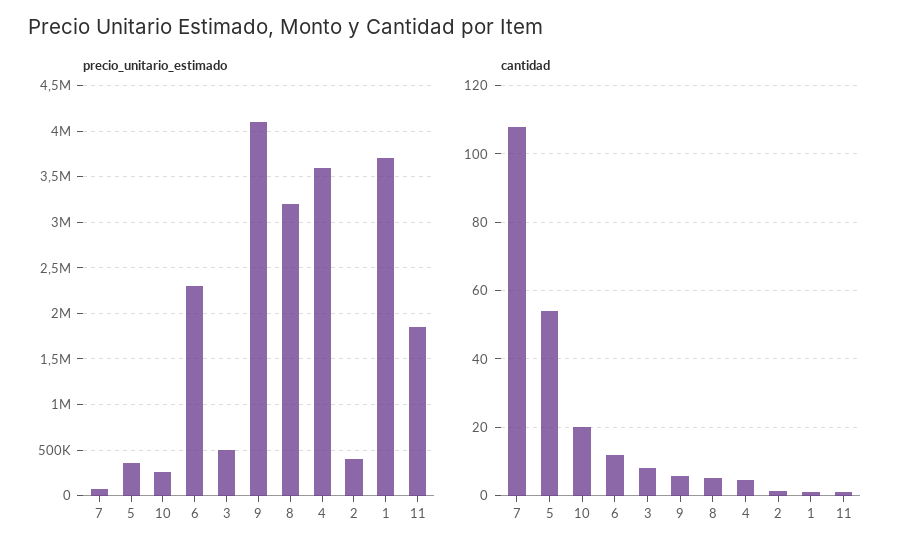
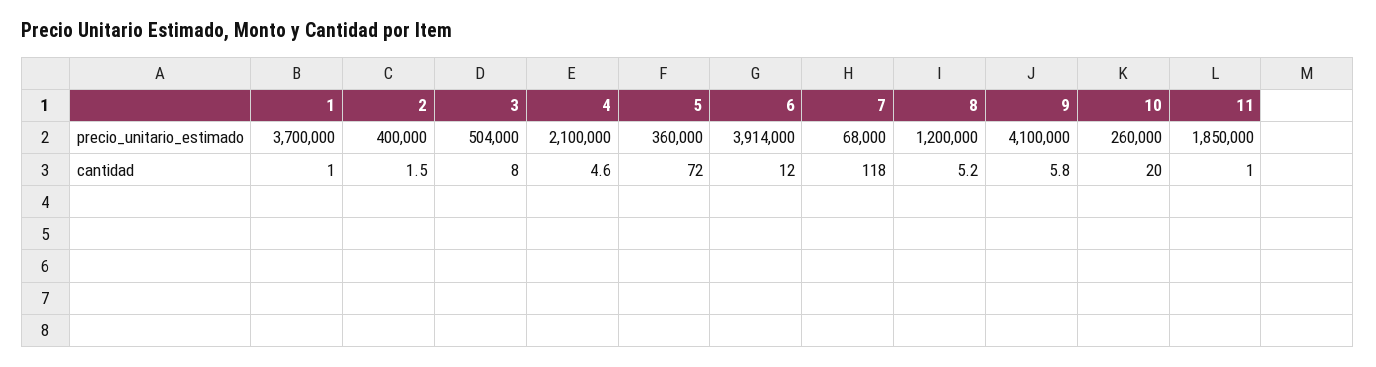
precio_unitario_estimado, 6: 2300000 -> 3914000
precio_unitario_estimado, 8: 3200000 -> 1200000
precio_unitario_estimado, 4: 3600000 -> 2100000
cantidad, 7: 108 -> 118
cantidad, 5: 54 -> 72

